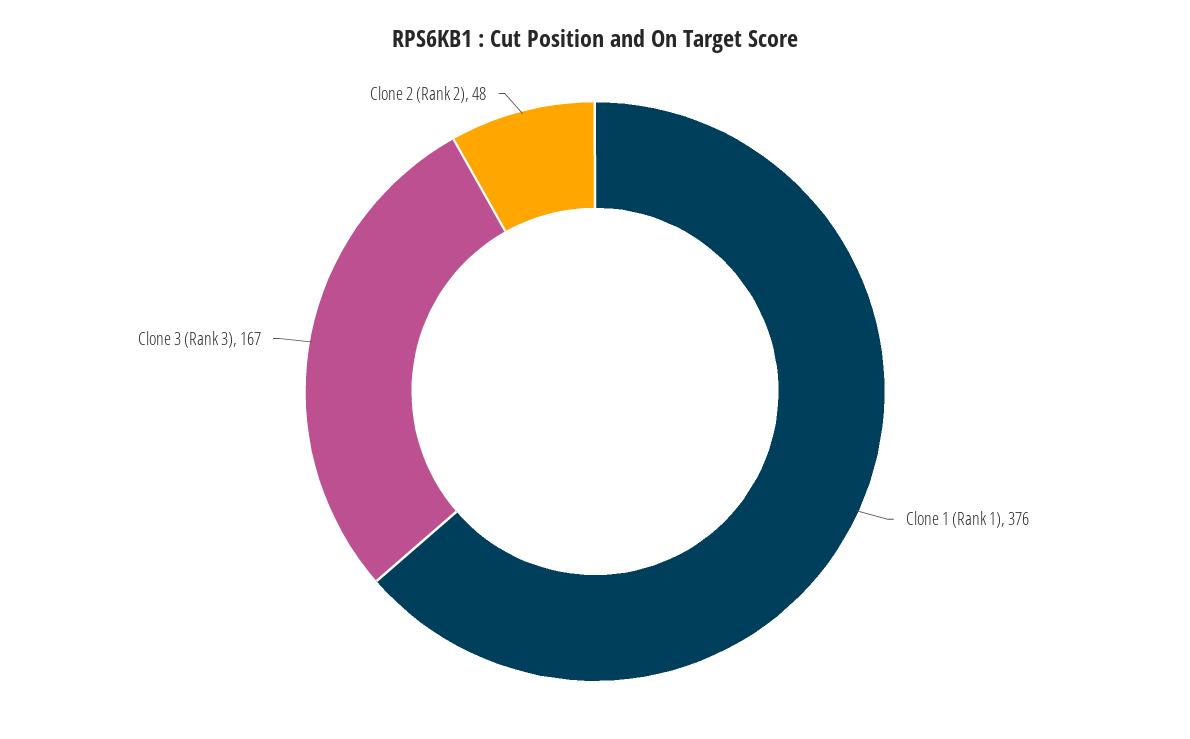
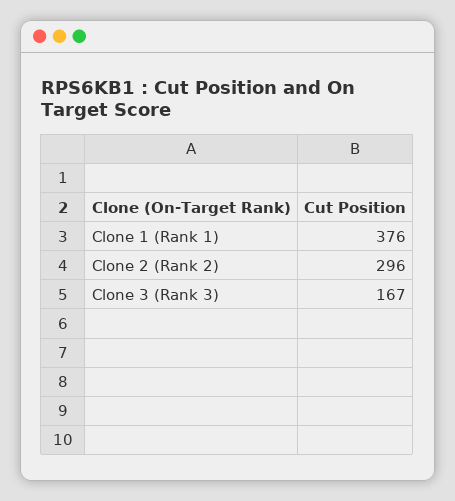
Clone 2 (Rank 2): 48 -> 296

